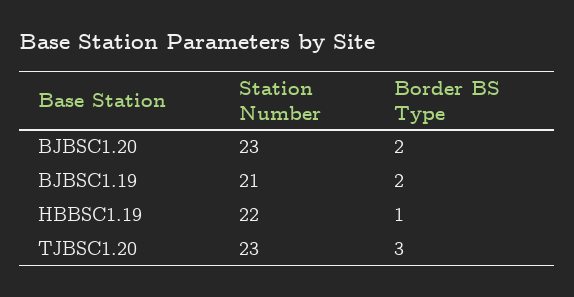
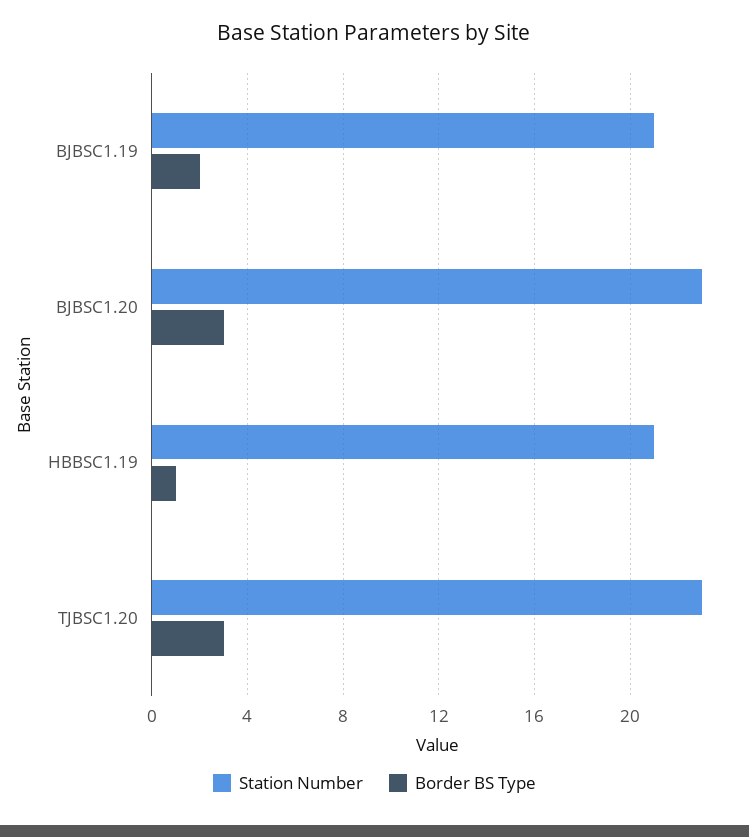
Border BS Type, BJBSC1.20: 2 -> 3
Station Number, HBBSC1.19: 22 -> 21

